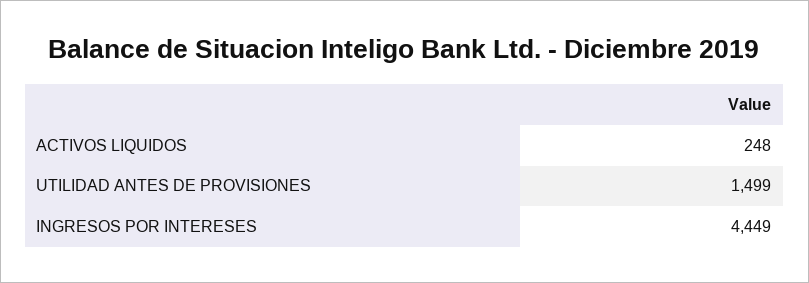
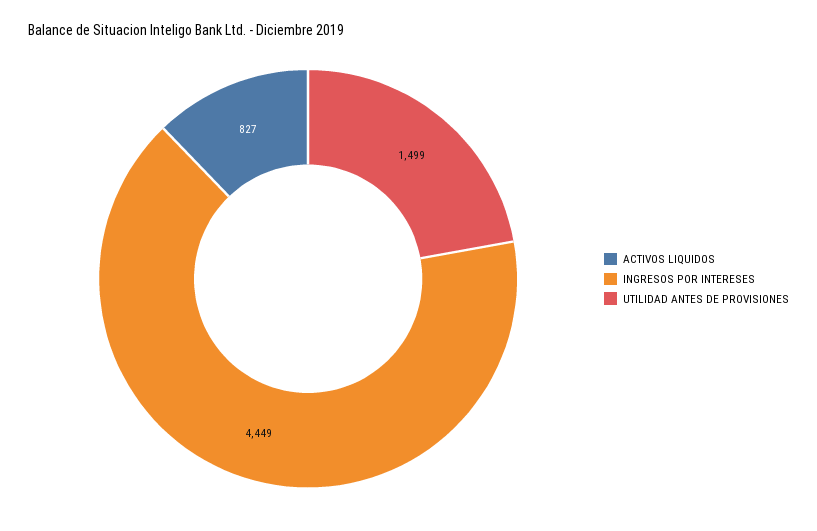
ACTIVOS LIQUIDOS: 248 -> 827

